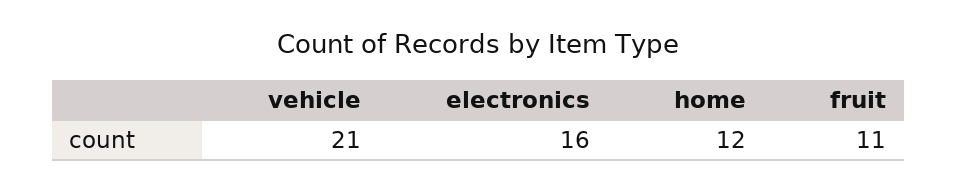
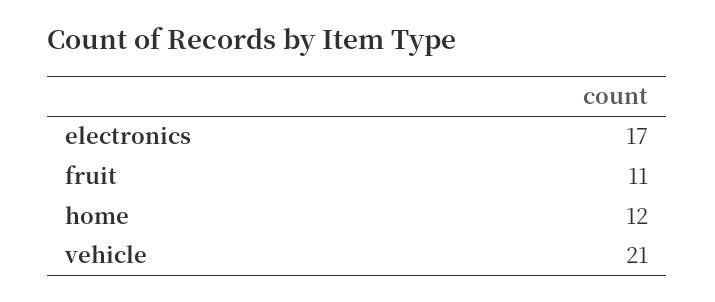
electronics: 16 -> 17

